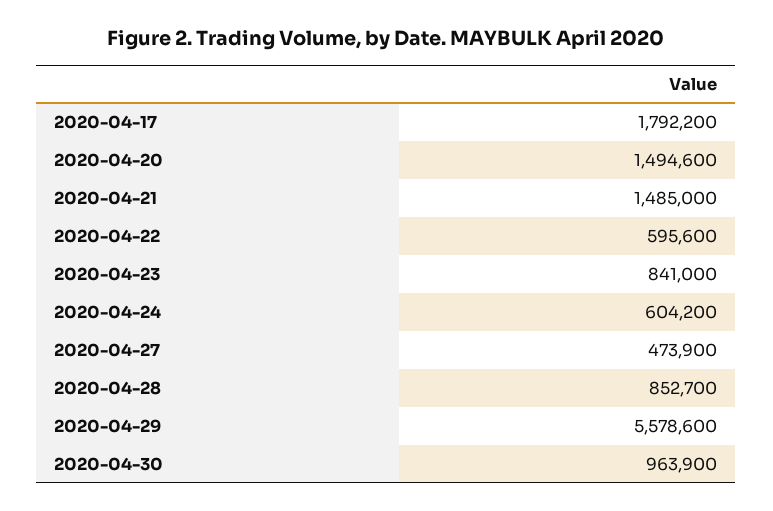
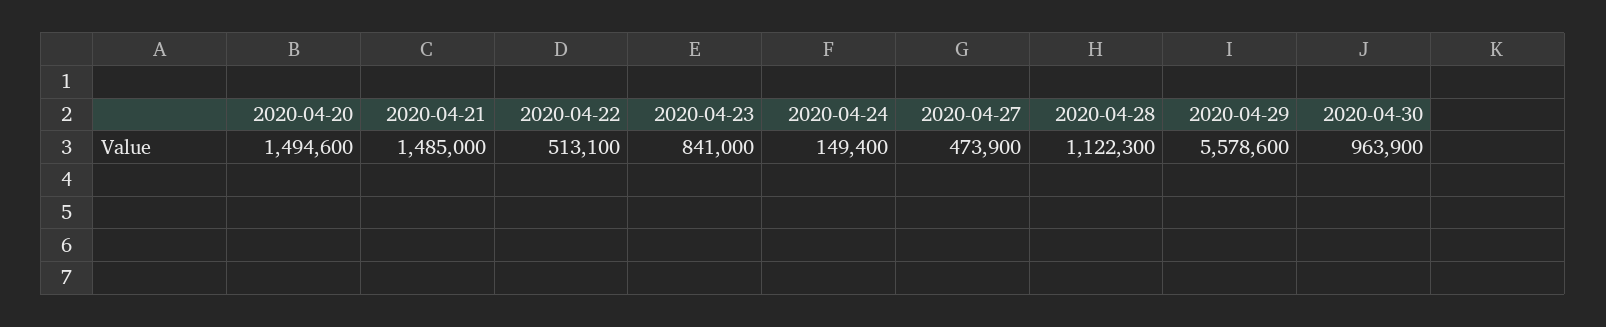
2020-04-17: 1792200 -> none
2020-04-22: 595600 -> 513100
2020-04-24: 604200 -> 149400
2020-04-28: 852700 -> 1122300

